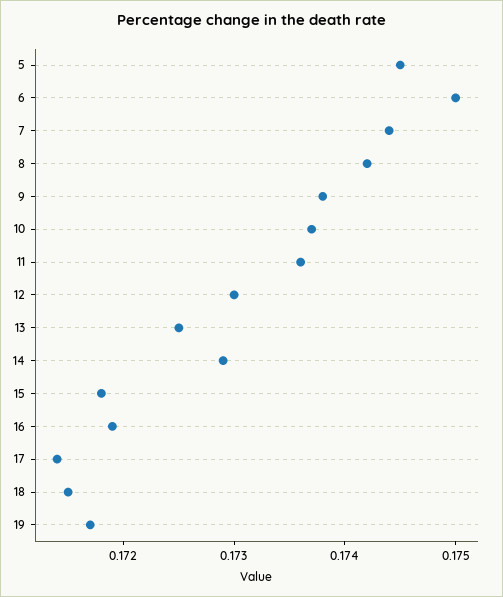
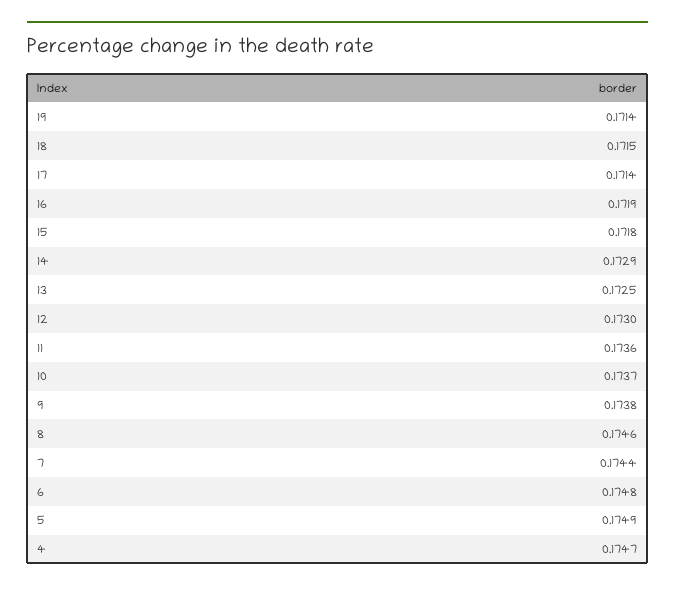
5: 0.1745 -> 0.1749
6: 0.175 -> 0.1748
8: 0.1742 -> 0.1746
19: 0.1717 -> 0.1714
4: none -> 0.1747

